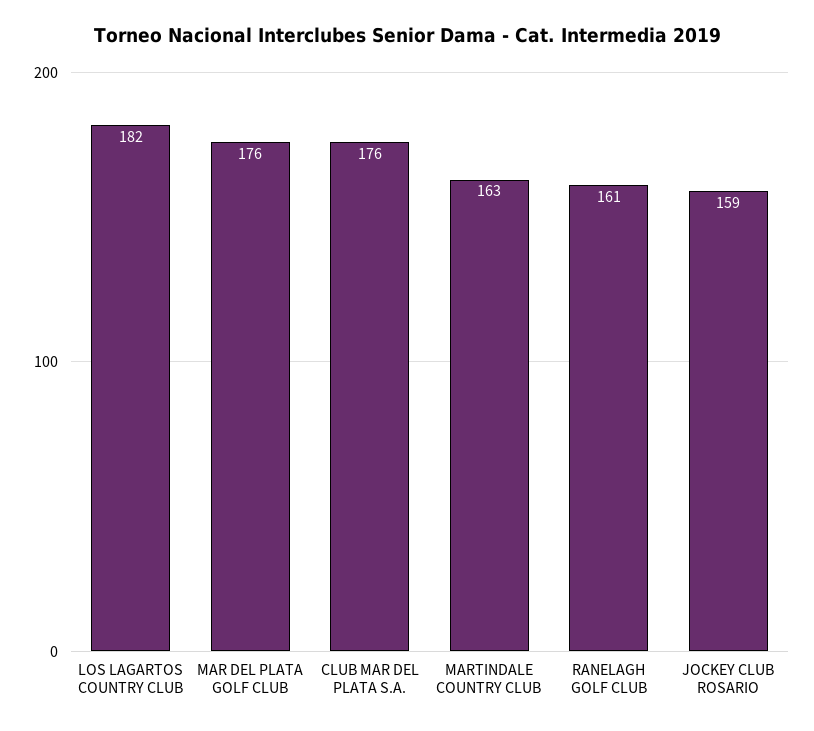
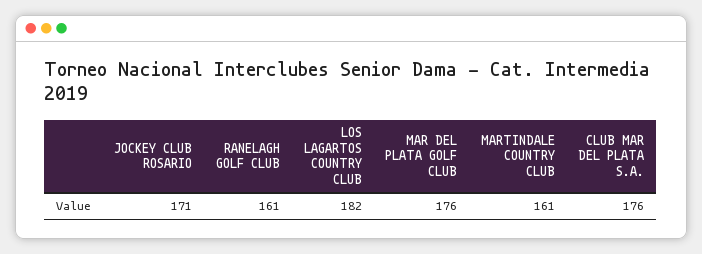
MARTINDALE COUNTRY CLUB: 163 -> 161
JOCKEY CLUB ROSARIO: 159 -> 171

